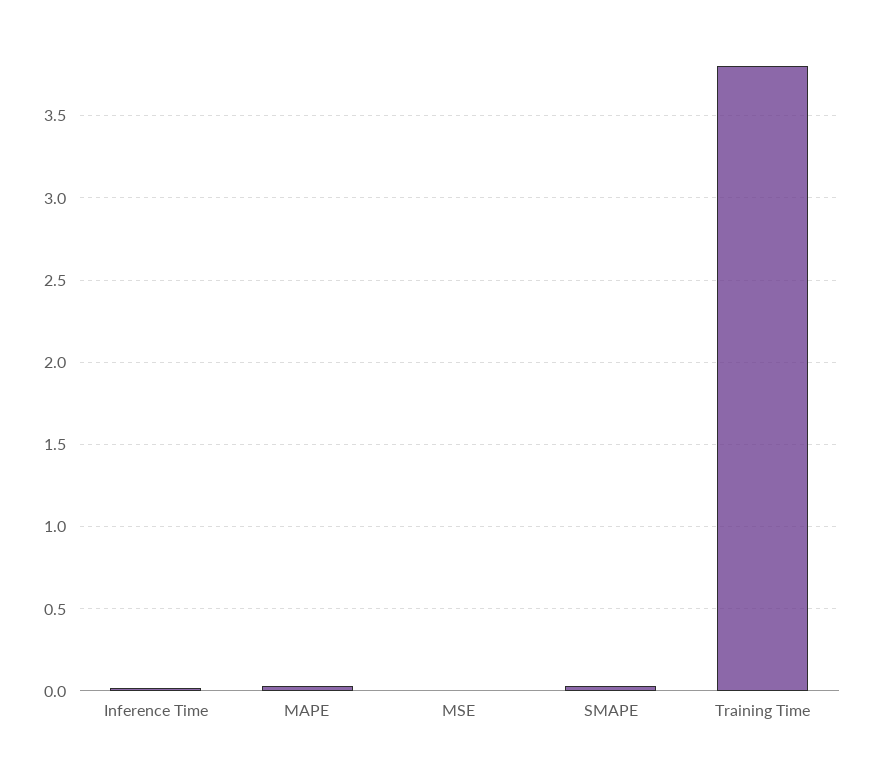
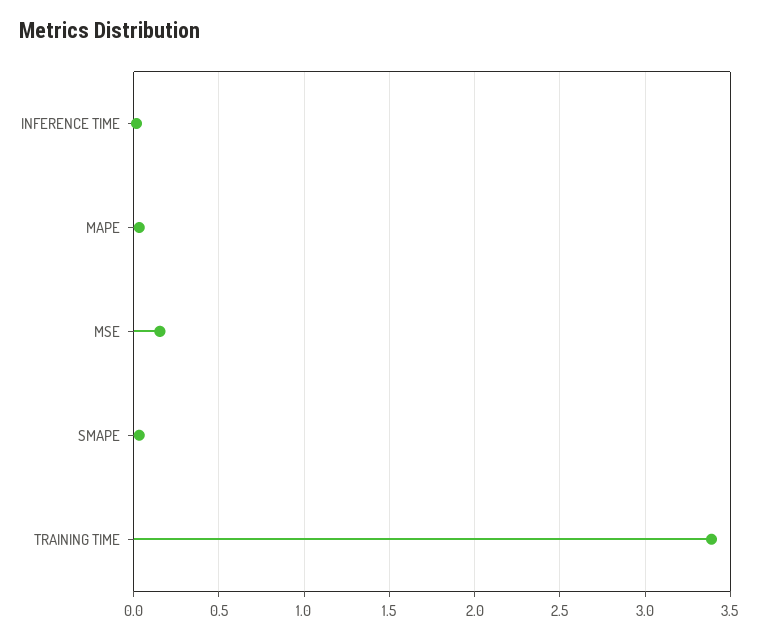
MSE: 0 -> 0.15
Training Time: 3.8 -> 3.4

